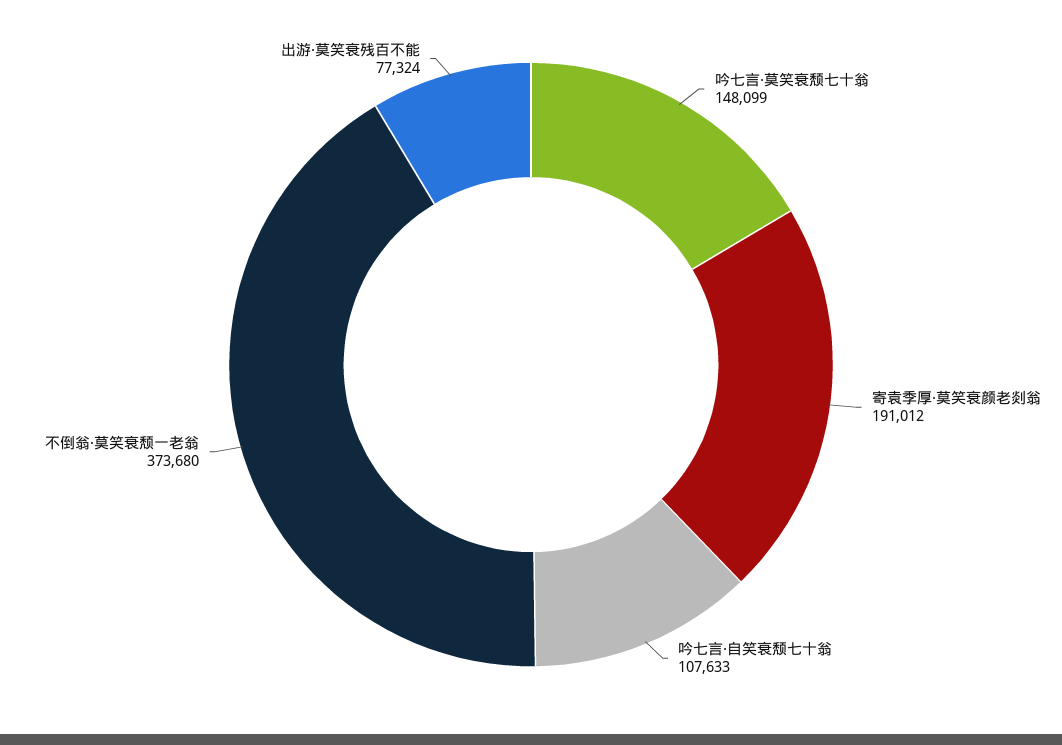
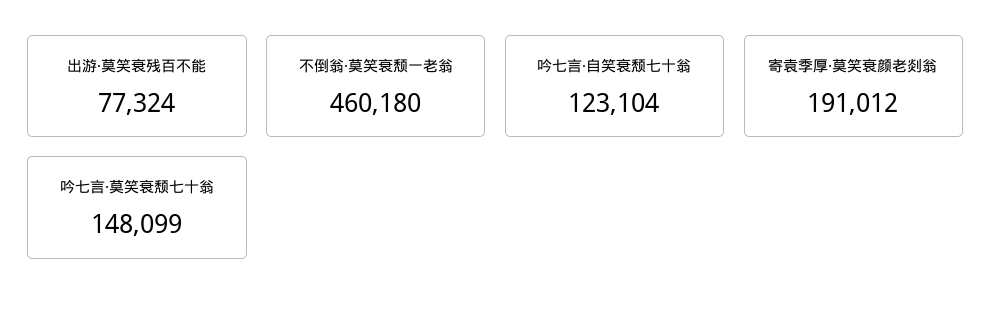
吟七言·自笑衰颓七十翁: 107633 -> 123104
不倒翁·莫笑衰颓一老翁: 373680 -> 460180

